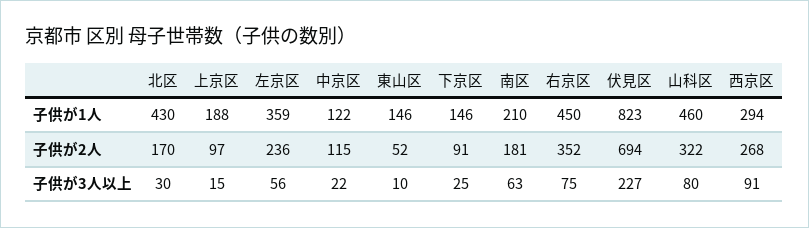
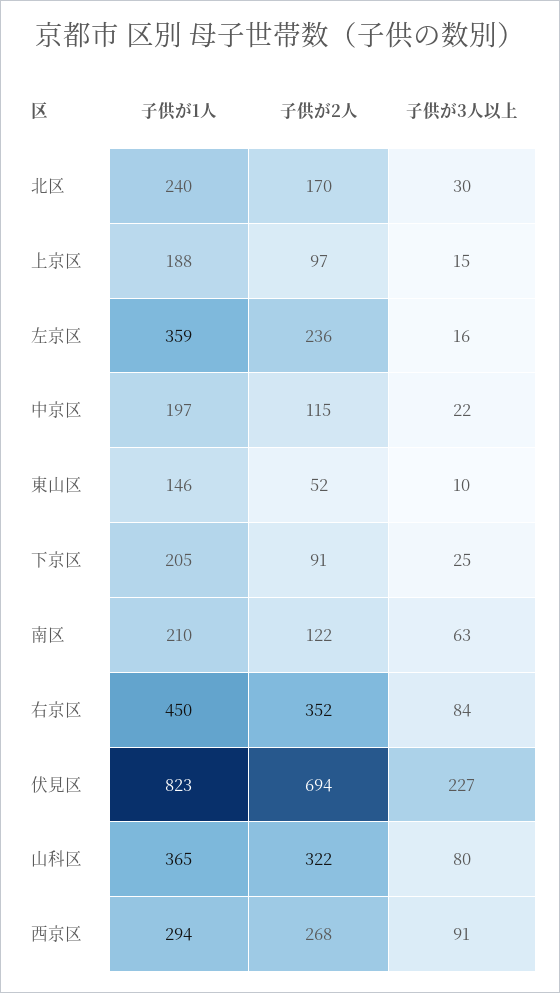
北区, 子供が1人: 430 -> 240
中京区, 子供が1人: 122 -> 197
下京区, 子供が1人: 146 -> 205
山科区, 子供が1人: 460 -> 365
南区, 子供が2人: 181 -> 122
左京区, 子供が3人以上: 56 -> 16
右京区, 子供が3人以上: 75 -> 84

